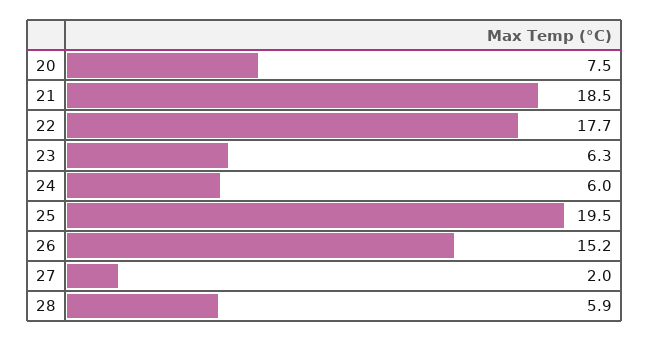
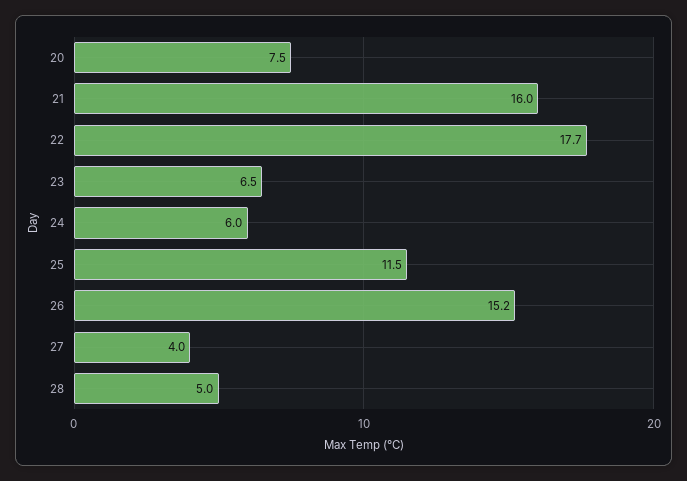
21: 18.5 -> 16
23: 6.3 -> 6.5
25: 19.5 -> 11.5
27: 2 -> 4
28: 5.9 -> 5

